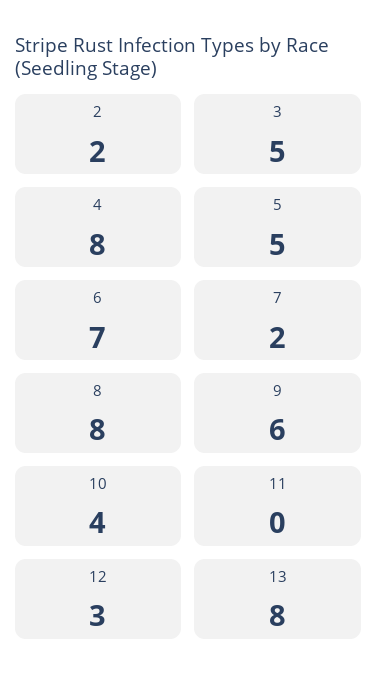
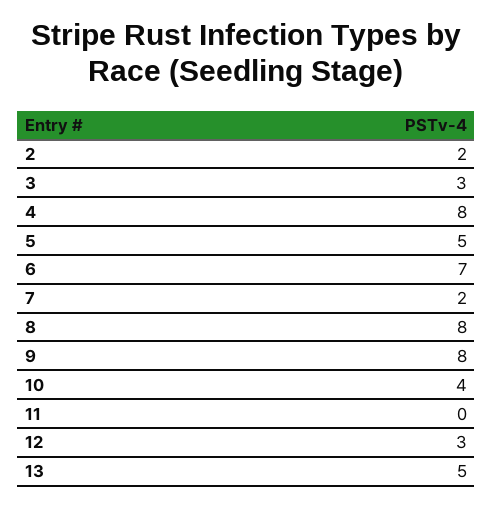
3: 5 -> 3
9: 6 -> 8
13: 8 -> 5

